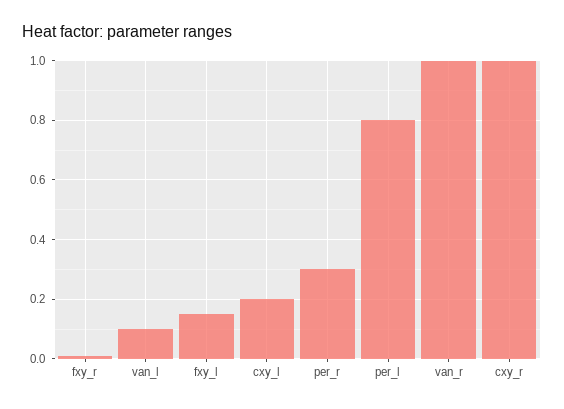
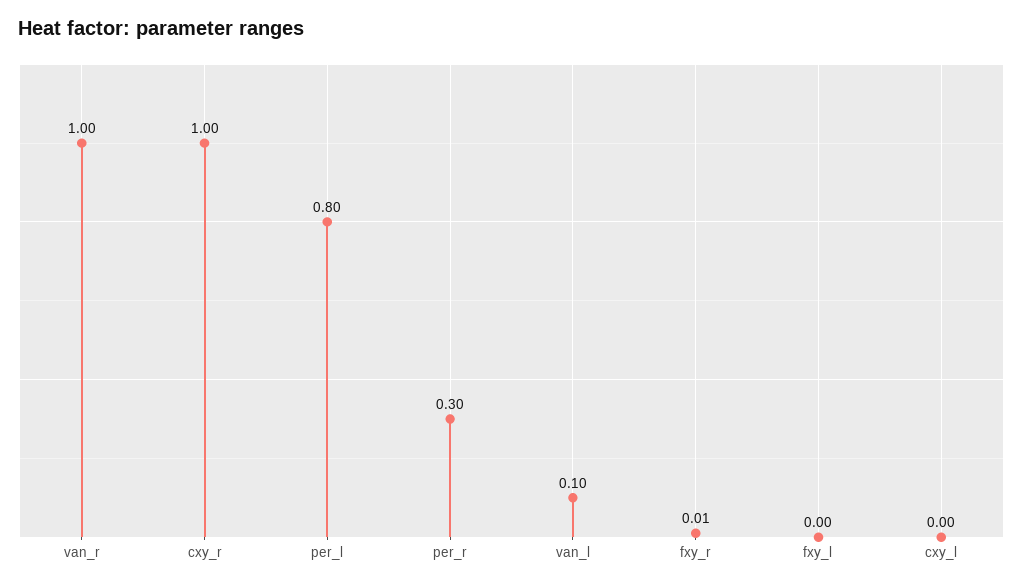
fxy_l: 0.15 -> 0
cxy_l: 0.2 -> 0

